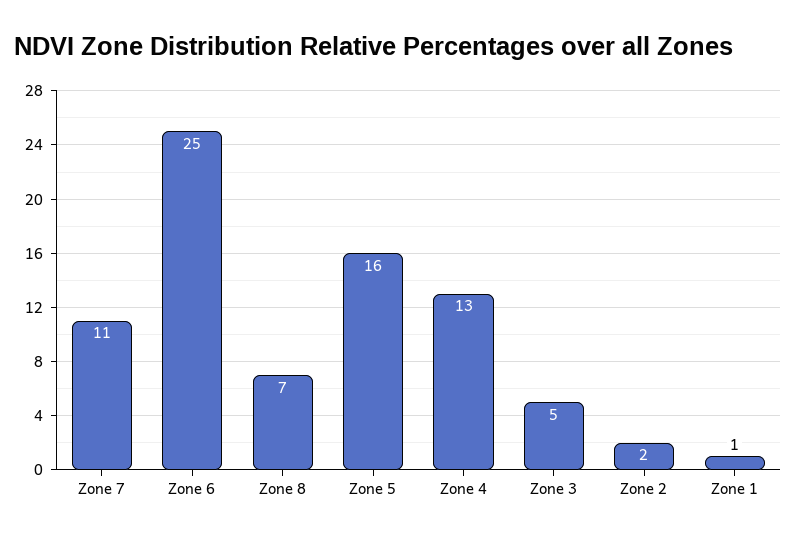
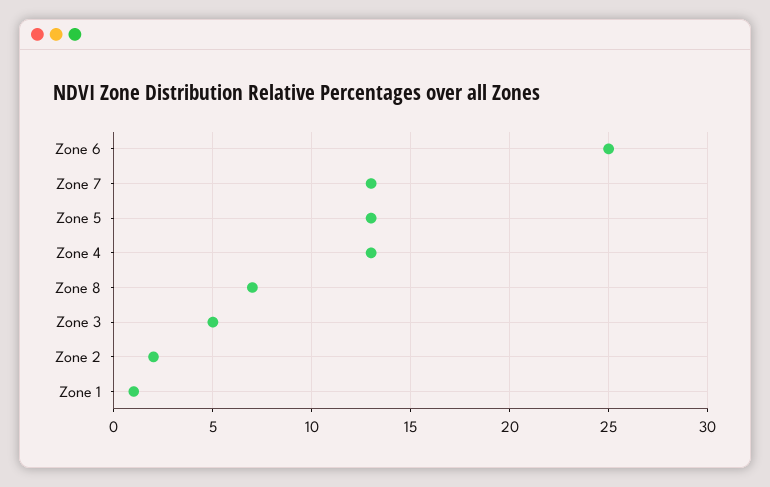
Zone 7: 11 -> 13
Zone 5: 16 -> 13

